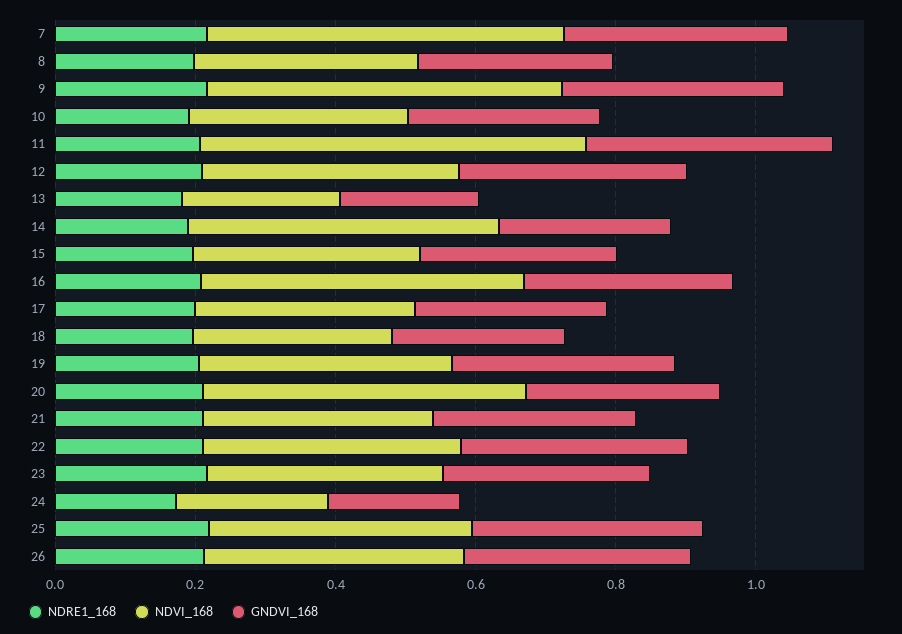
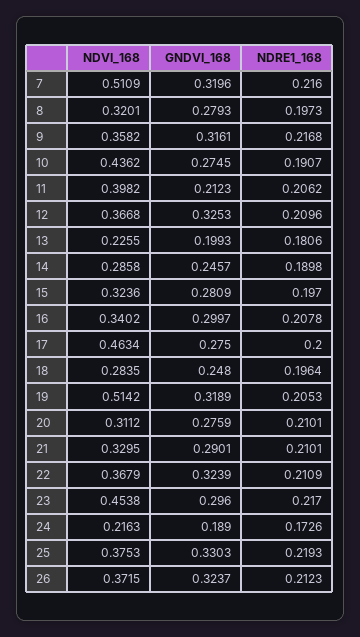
NDVI_168, 9: 0.5 -> 0.3582
NDVI_168, 10: 0.3 -> 0.4362
NDVI_168, 11: 0.55 -> 0.3982
GNDVI_168, 11: 0.35 -> 0.2123
NDVI_168, 14: 0.45 -> 0.2858
NDVI_168, 16: 0.45 -> 0.3402
NDVI_168, 17: 0.3 -> 0.4634
NDVI_168, 19: 0.35 -> 0.5142
NDVI_168, 20: 0.45 -> 0.3112
NDVI_168, 23: 0.35 -> 0.4538

